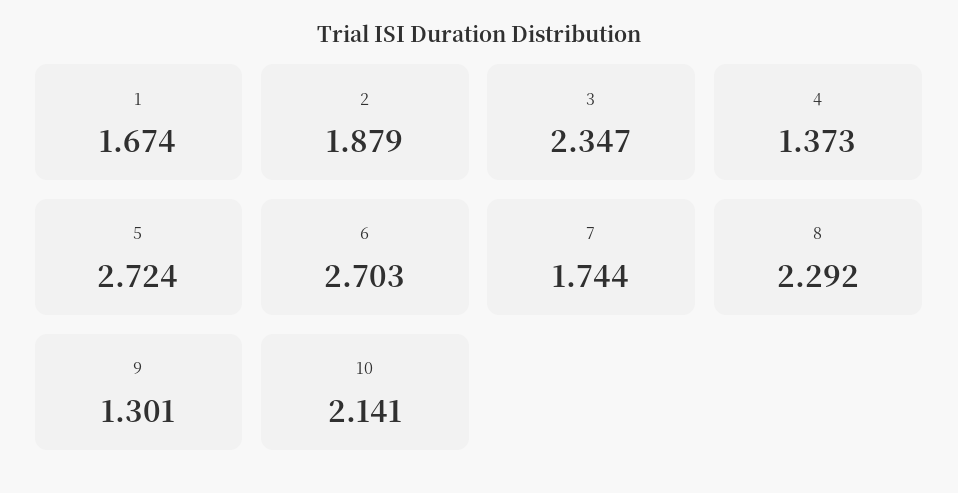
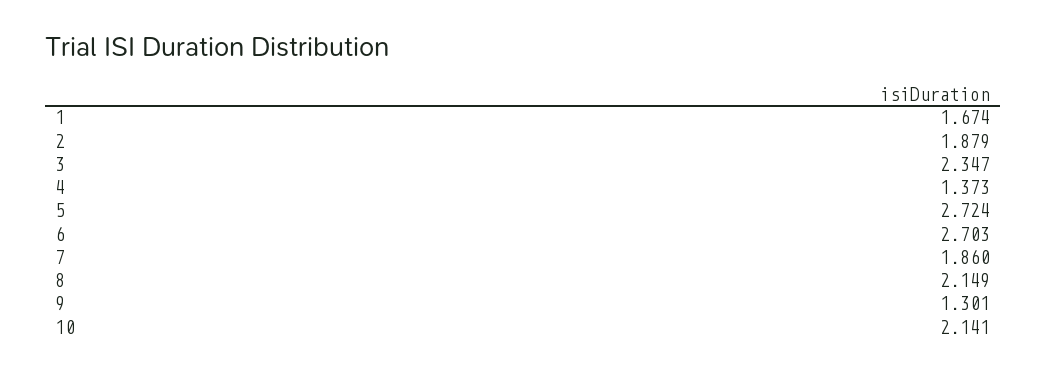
7: 1.744 -> 1.86
8: 2.292 -> 2.149

